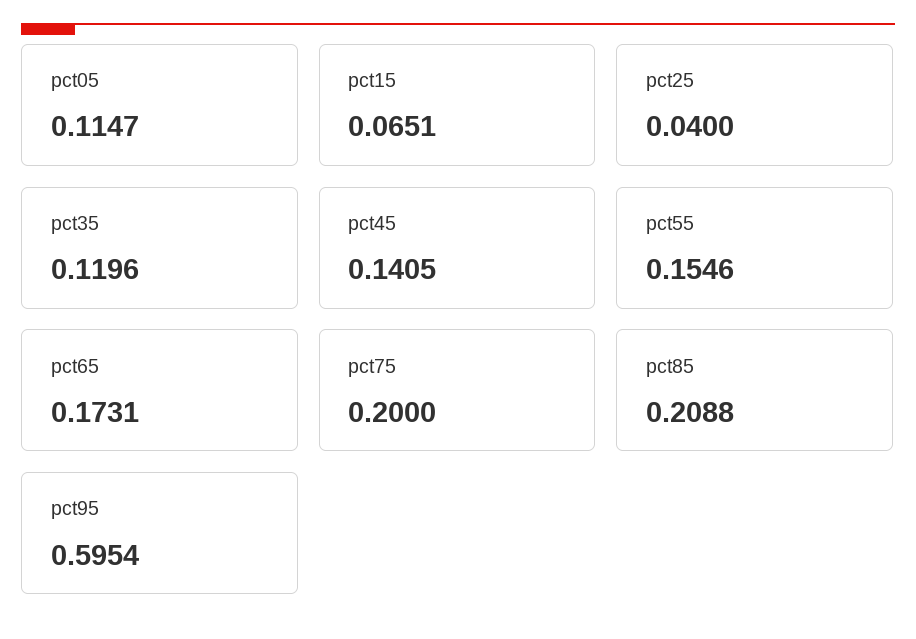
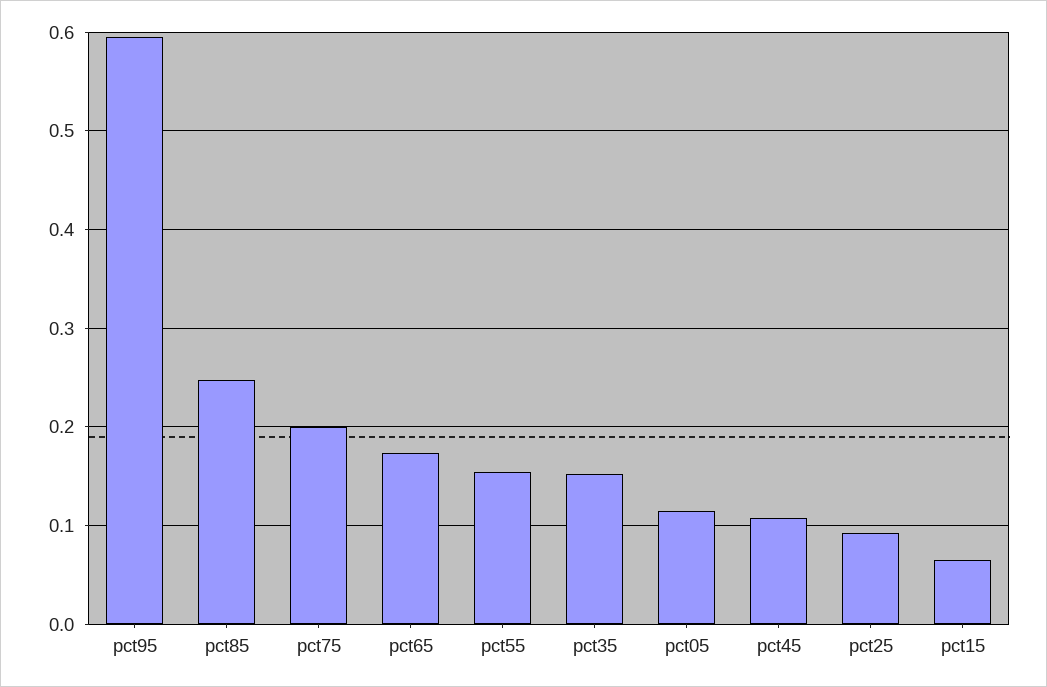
pct25: 0.04 -> 0.09
pct35: 0.1196 -> 0.15
pct45: 0.1405 -> 0.11
pct85: 0.2088 -> 0.25

